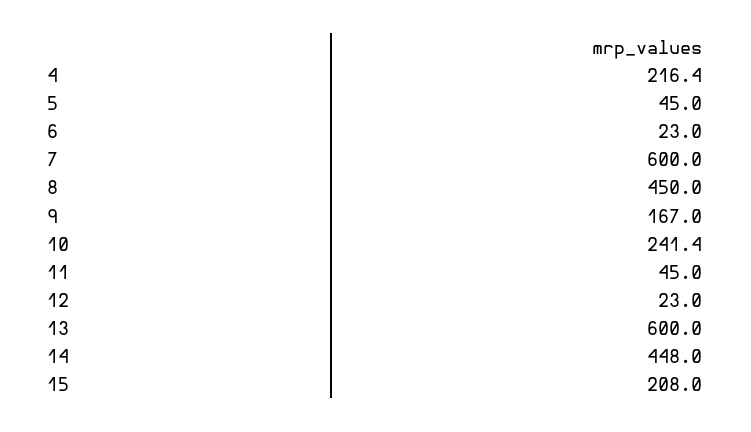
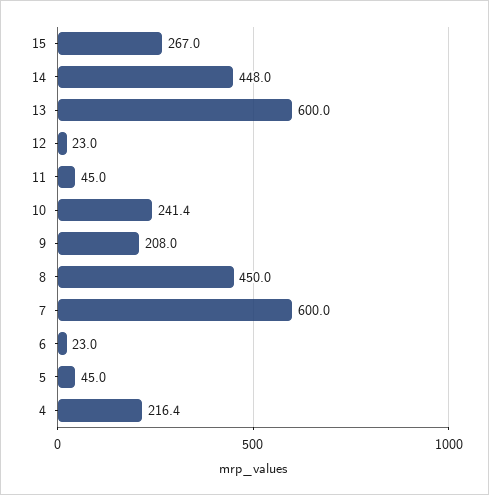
9: 167 -> 208
15: 208 -> 267

